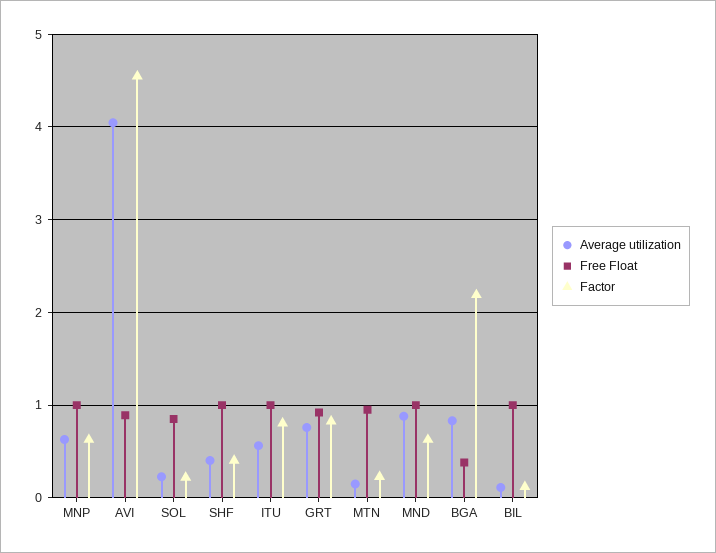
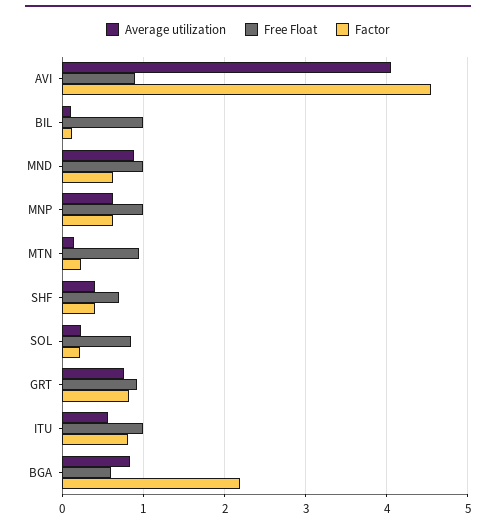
Free Float, SHF: 1 -> 0.7
Free Float, BGA: 0.4 -> 0.6

